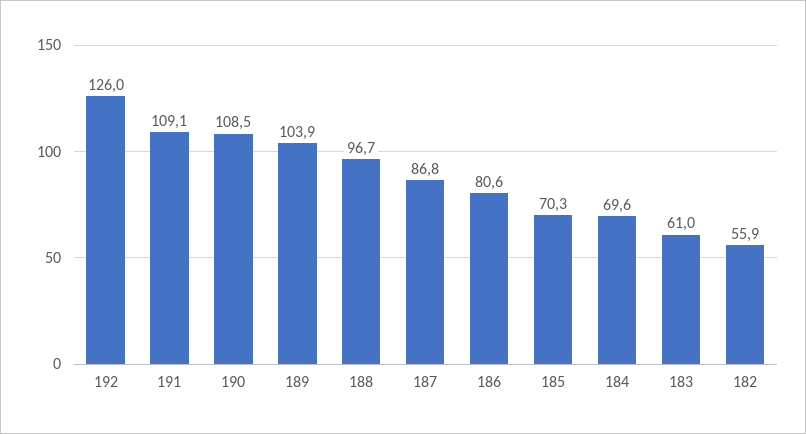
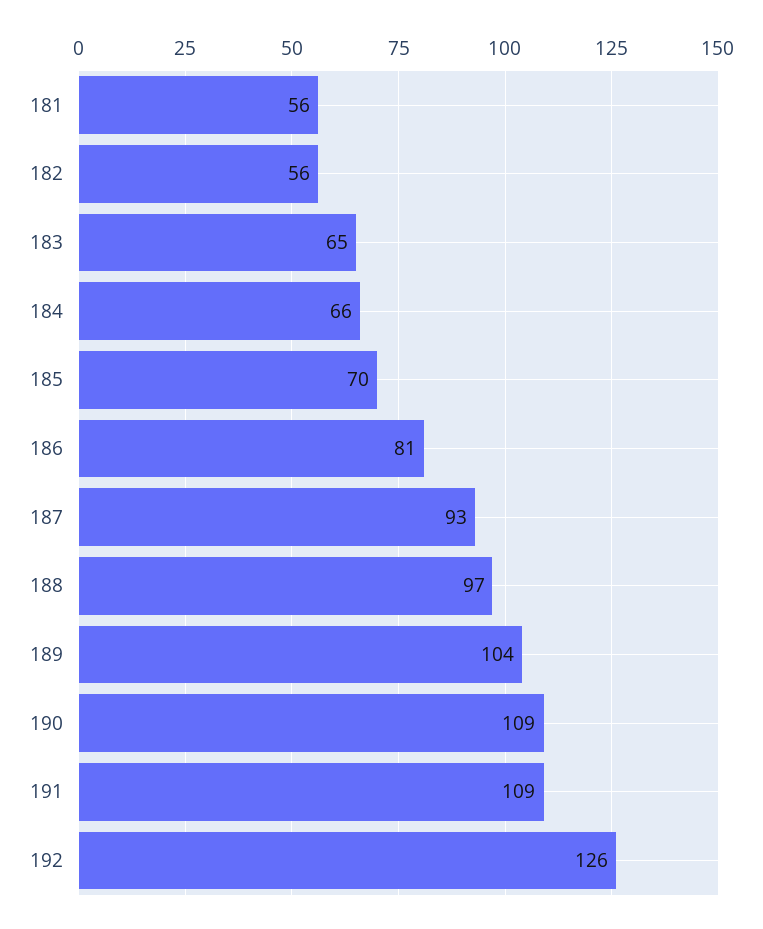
187: 86.8 -> 93
184: 69.6 -> 66
183: 61 -> 65
181: none -> 56

